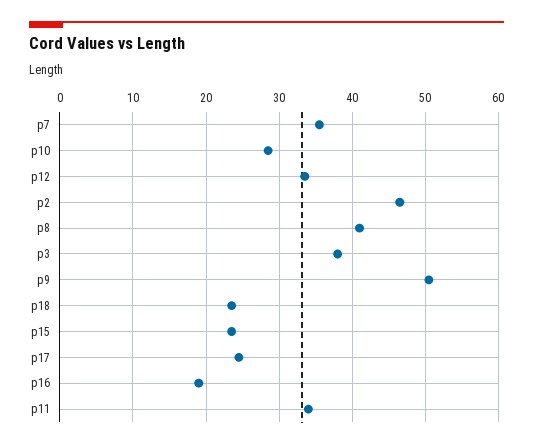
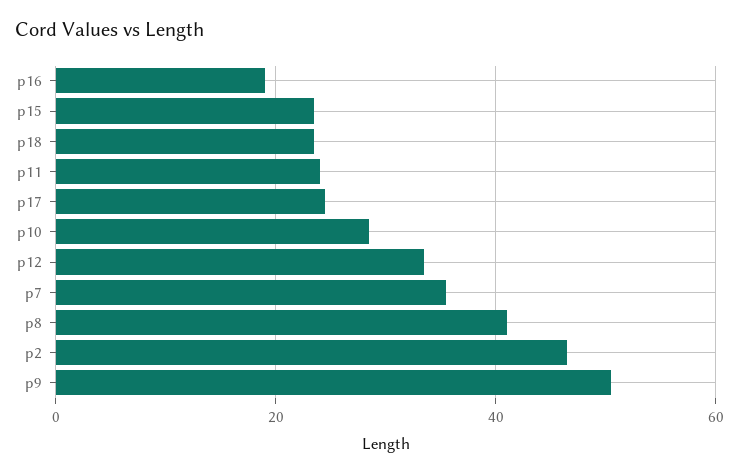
p3: 38 -> none
p11: 34 -> 24

